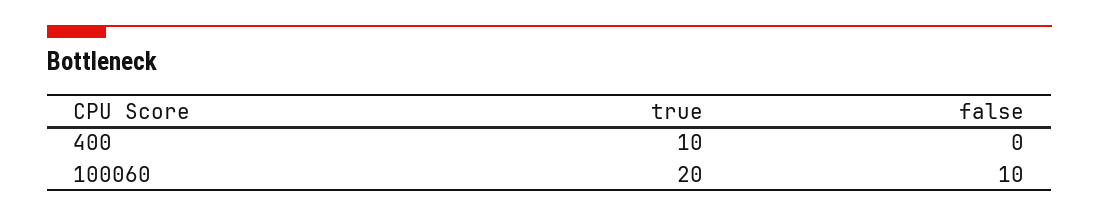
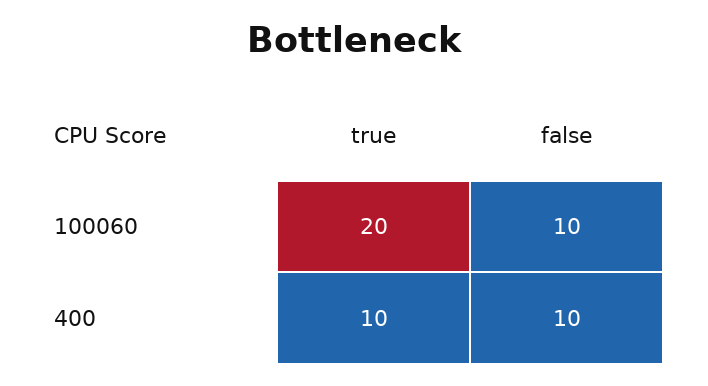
false, 400: 0 -> 10

